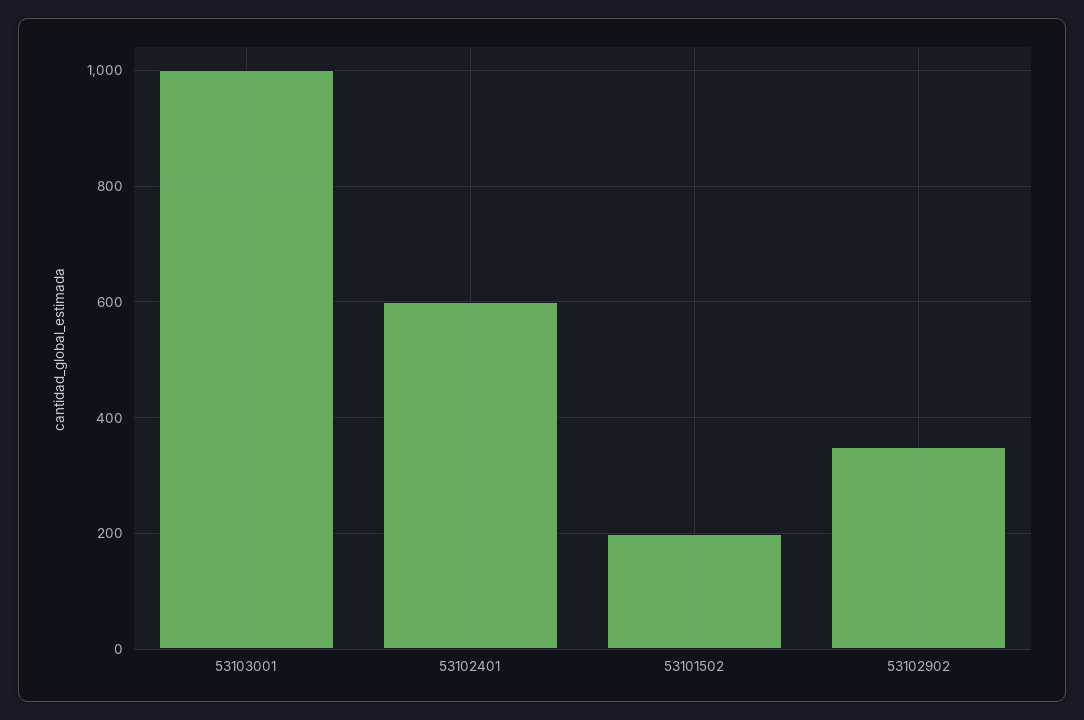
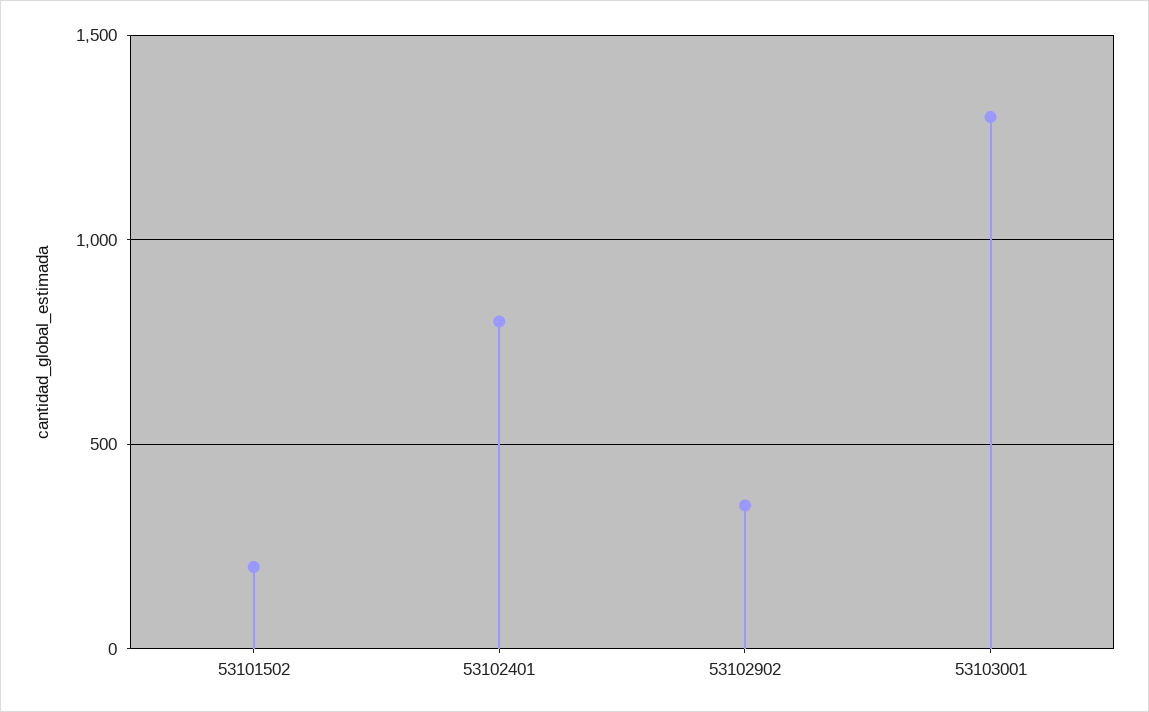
53103001: 1000 -> 1300
53102401: 600 -> 800

